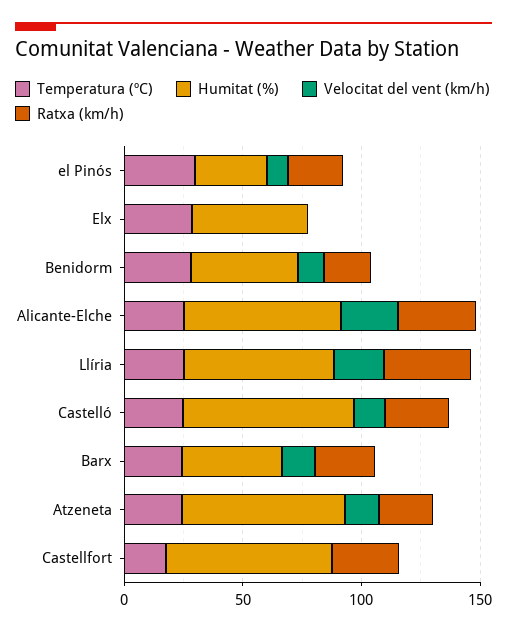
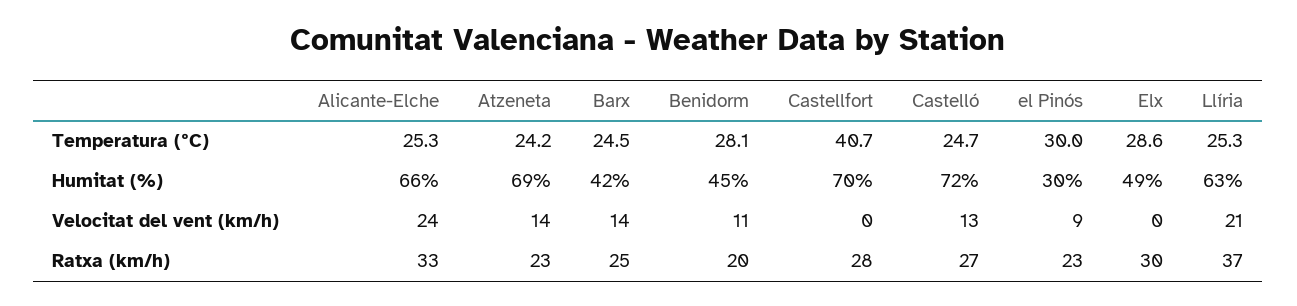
Ratxa (km/h), Elx: 0 -> 30
Temperatura (ºC), Castellfort: 20 -> 40.7

